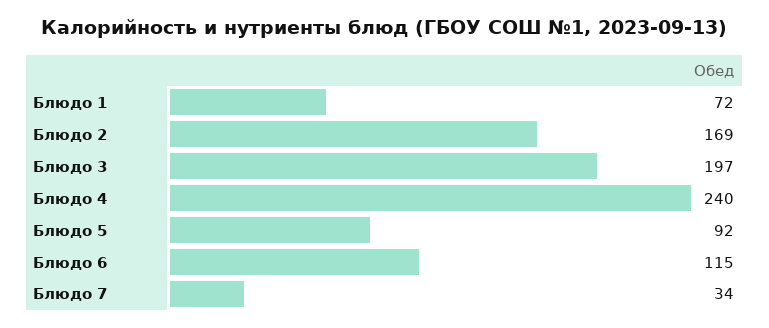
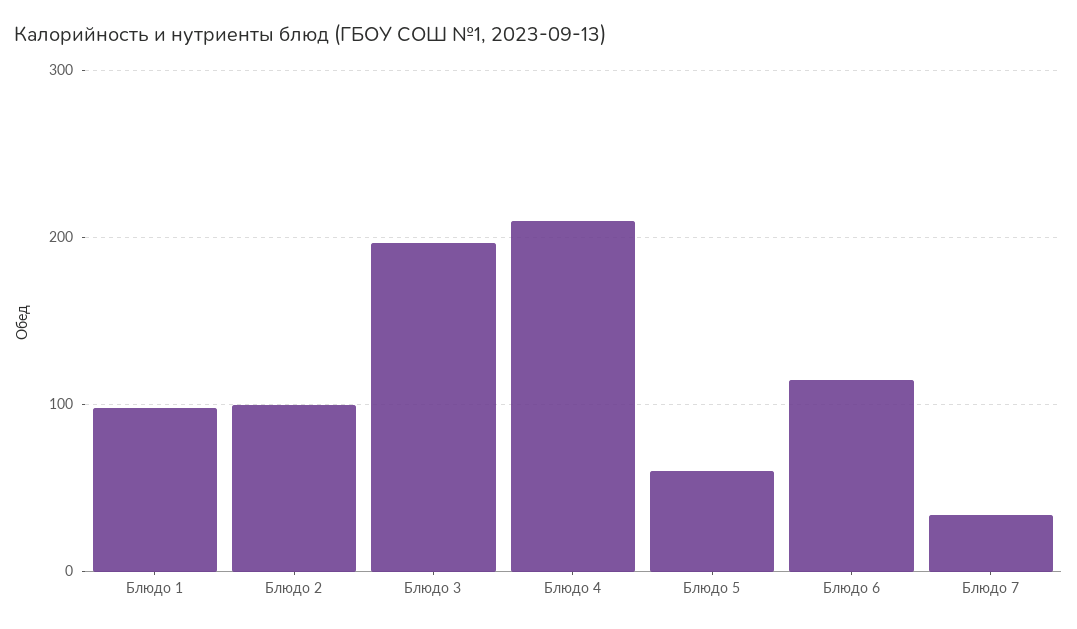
Блюдо 1: 72 -> 100
Блюдо 2: 169 -> 100
Блюдо 4: 240 -> 210
Блюдо 5: 92 -> 60

